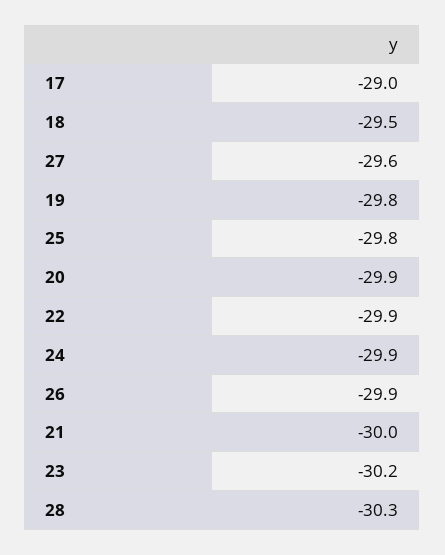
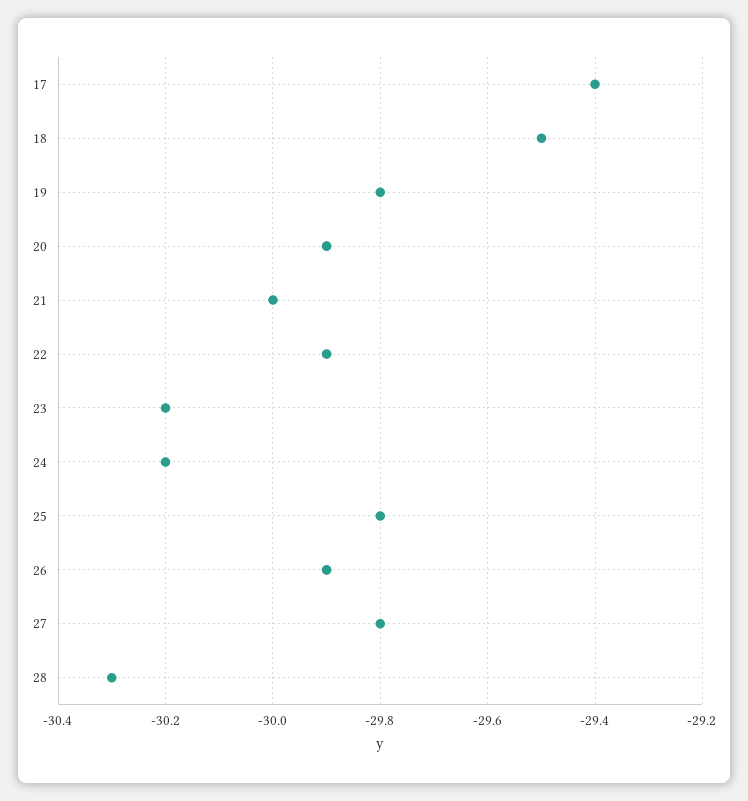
17: -29 -> -29.4
27: -29.6 -> -29.8
24: -29.9 -> -30.2

